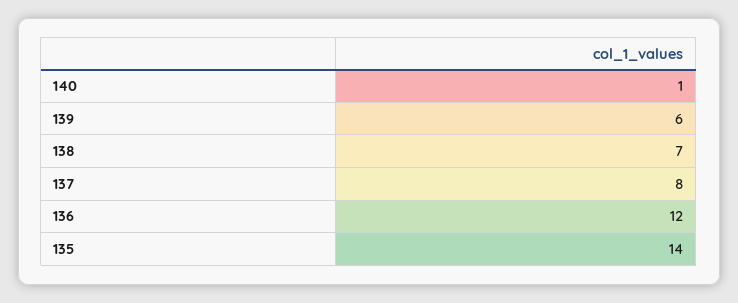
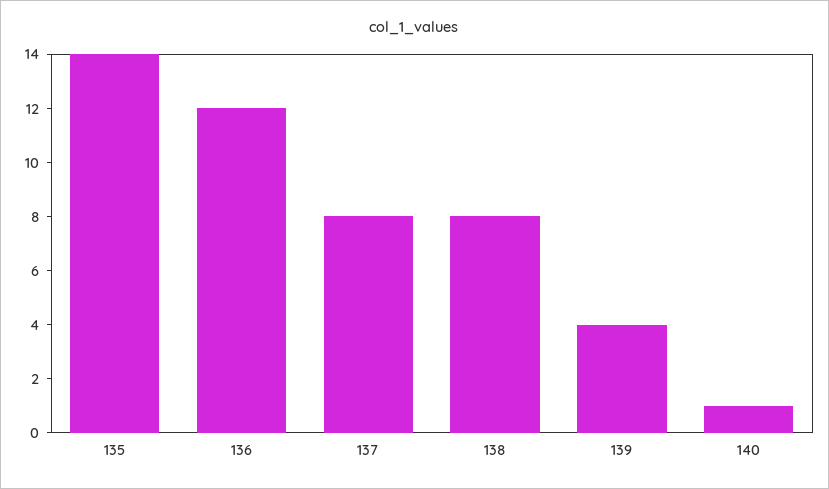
139: 6 -> 4
138: 7 -> 8

